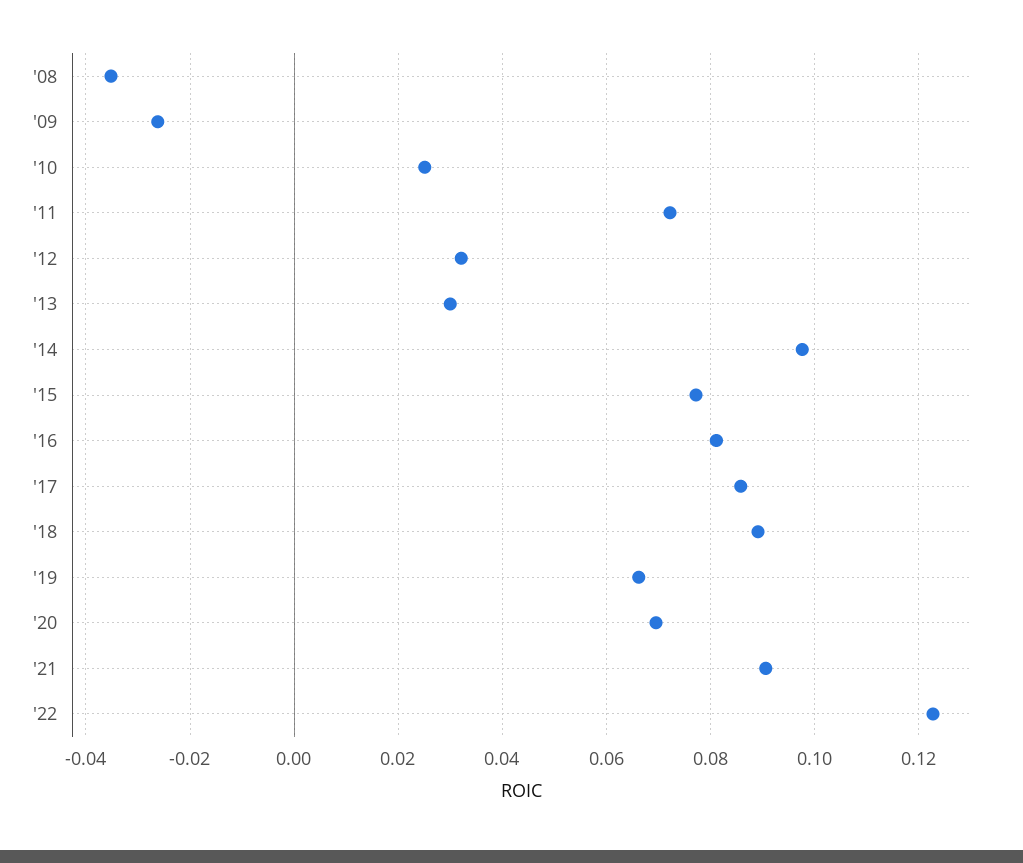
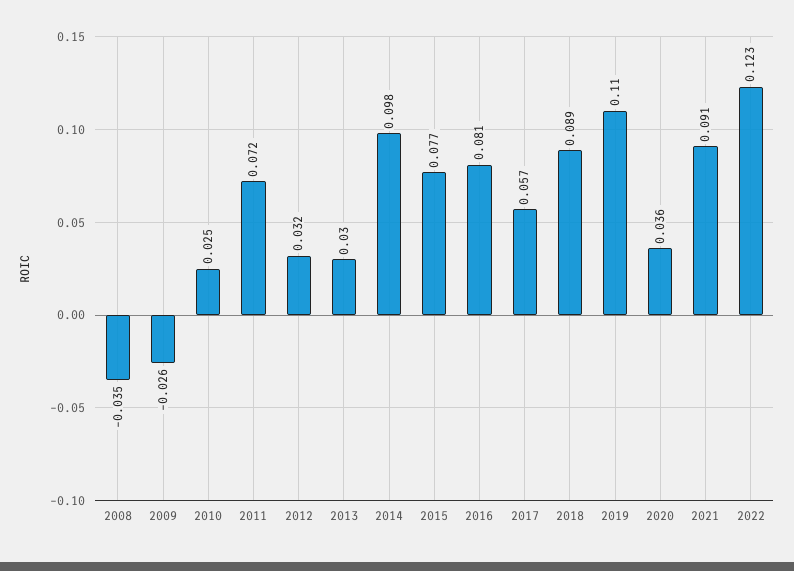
'17: 0.086 -> 0.057
'19: 0.066 -> 0.11
'20: 0.07 -> 0.036

